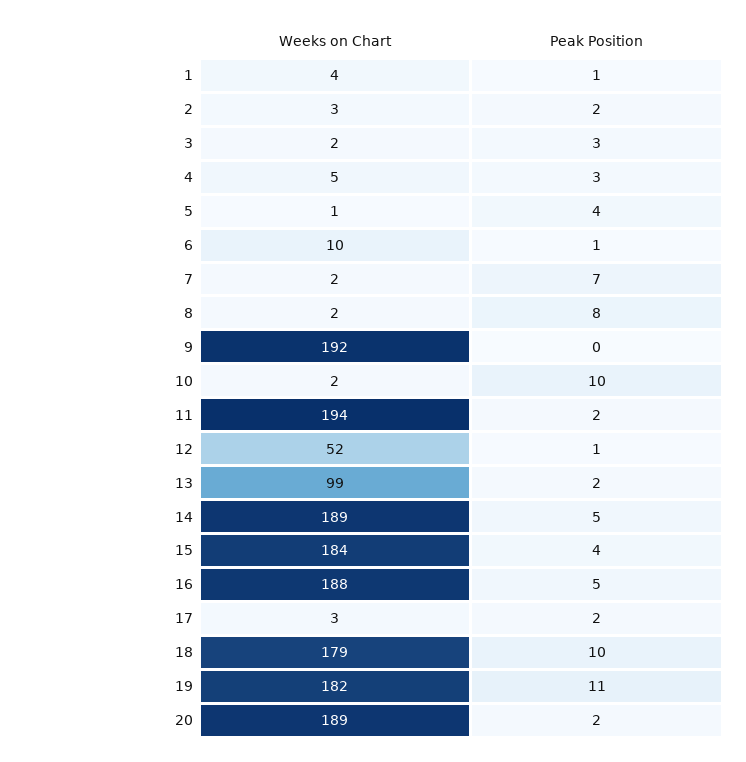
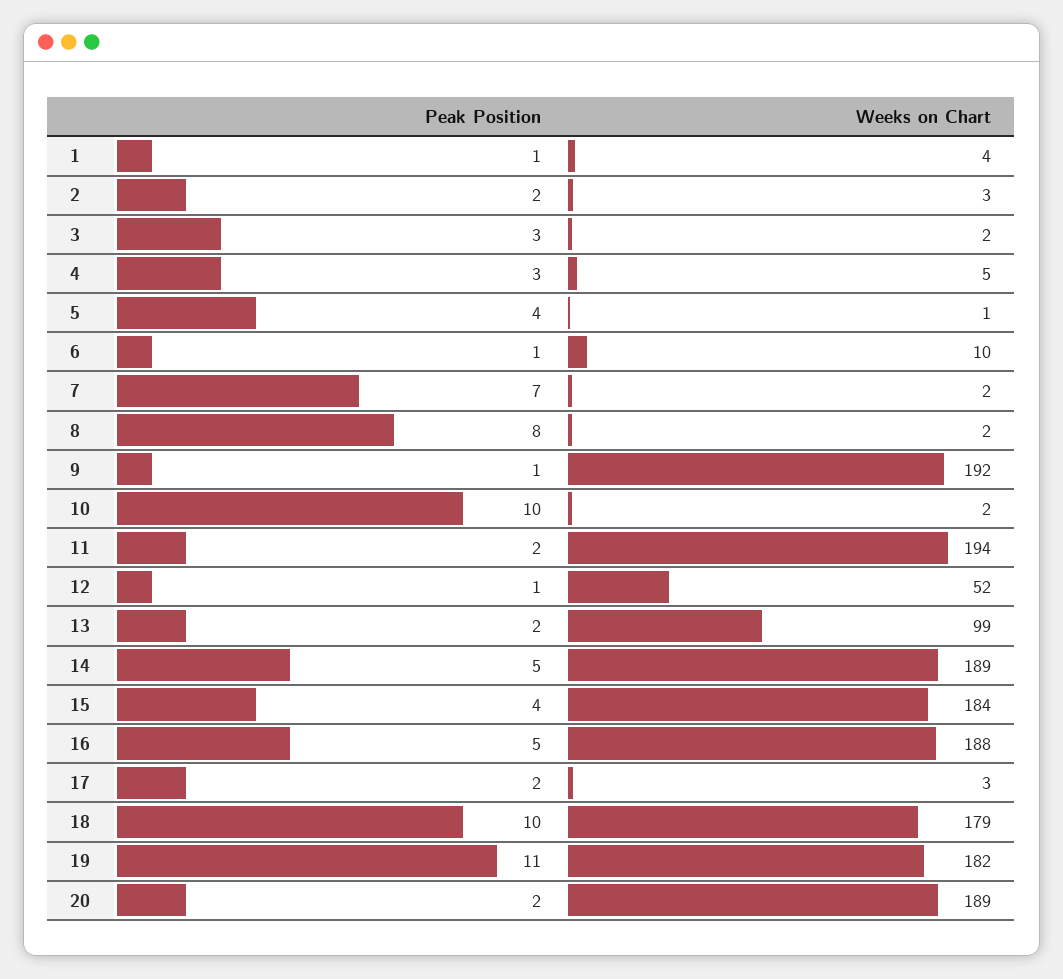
Peak Position, 9: 0 -> 1

